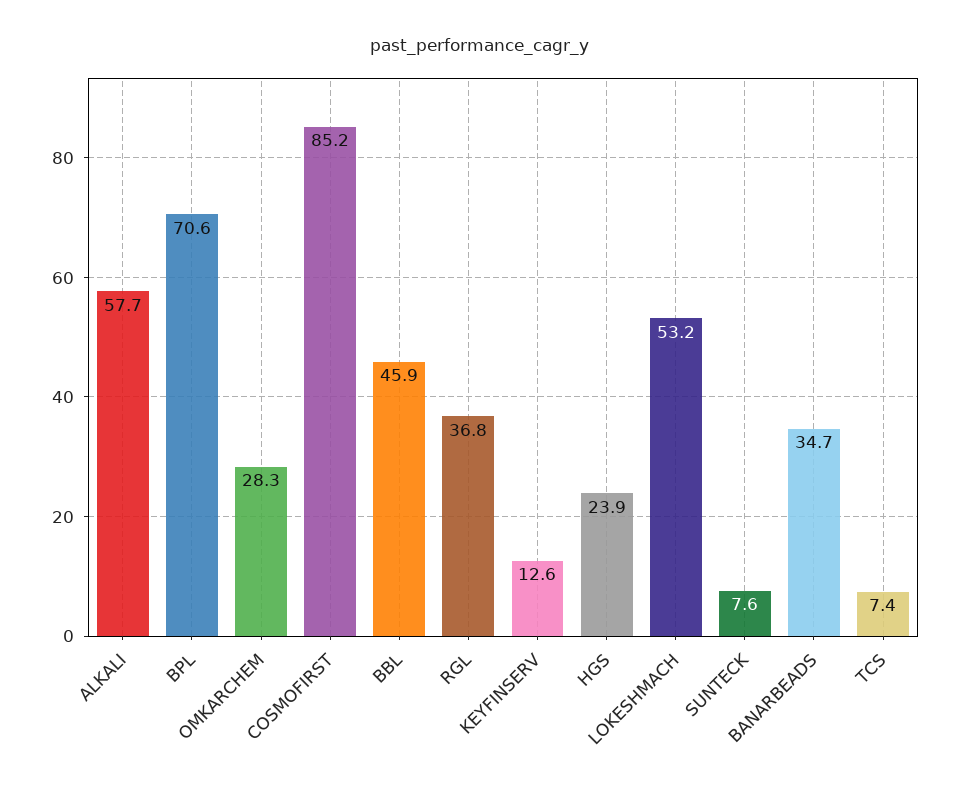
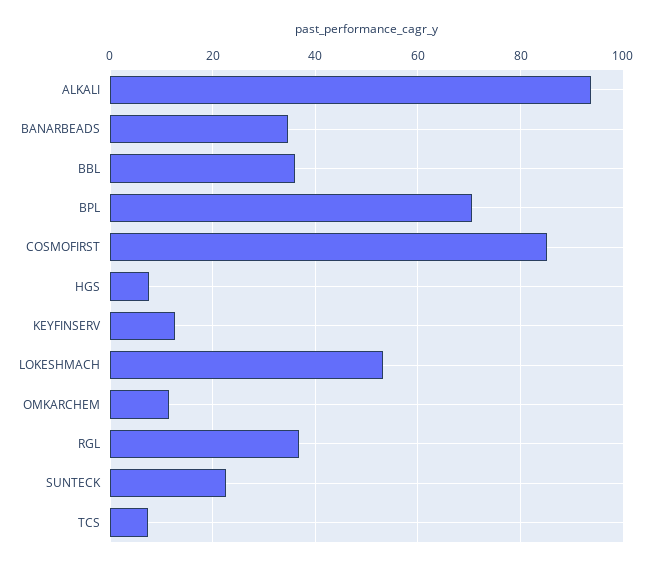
ALKALI: 57.7 -> 94
OMKARCHEM: 28.3 -> 12
BBL: 45.9 -> 36
HGS: 23.9 -> 8
SUNTECK: 7.6 -> 22

